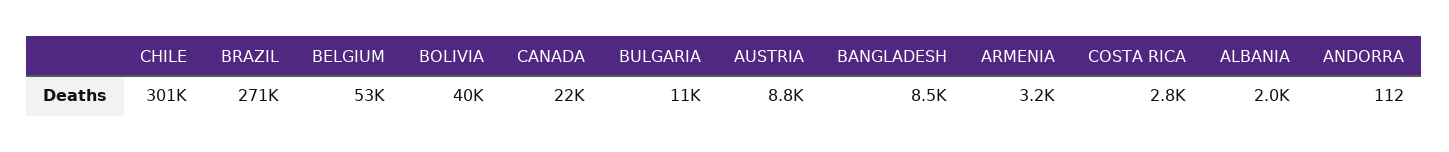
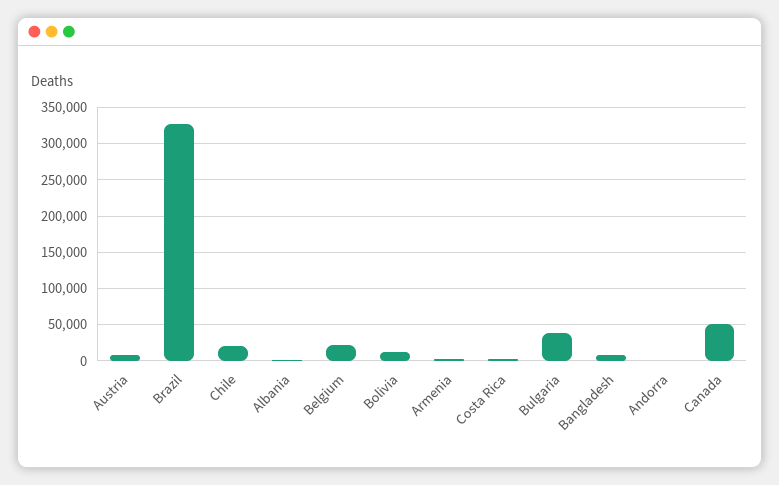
CHILE: 301000 -> 20000
BRAZIL: 271000 -> 330000
BELGIUM: 53000 -> 20000
BOLIVIA: 40000 -> 10000
CANADA: 22000 -> 50000
BULGARIA: 11000 -> 40000

